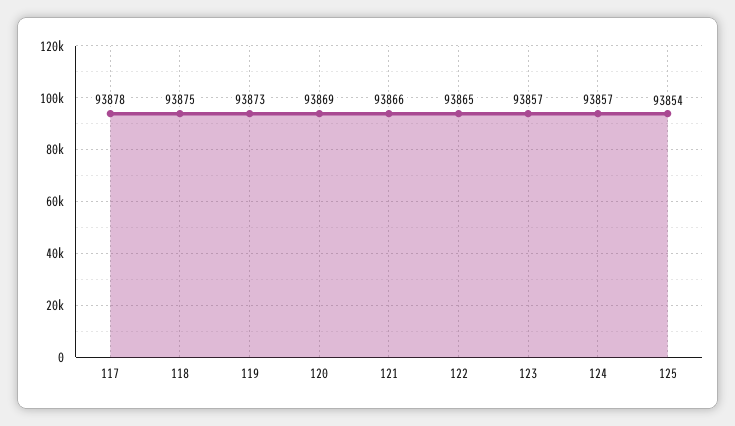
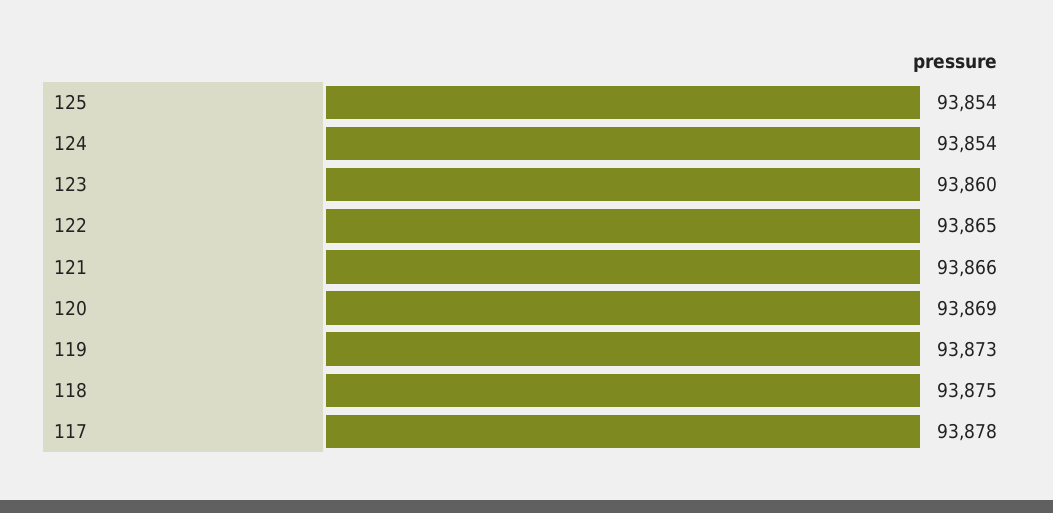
123: 93857 -> 93860
124: 93857 -> 93854

